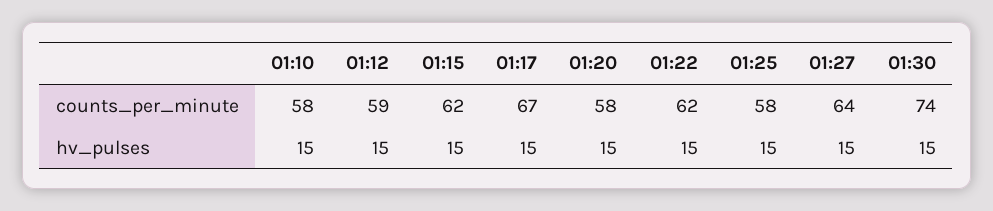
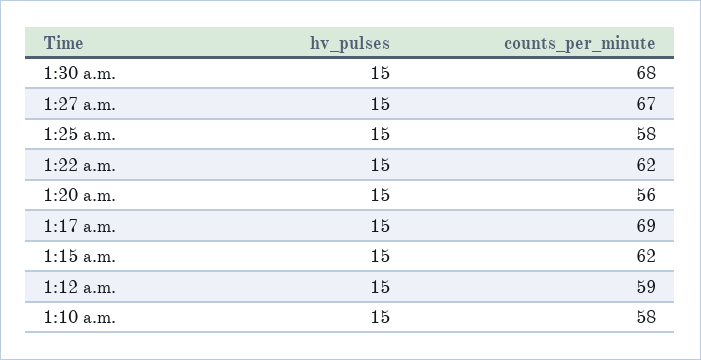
01:17, counts_per_minute: 67 -> 69
01:20, counts_per_minute: 58 -> 56
01:27, counts_per_minute: 64 -> 67
01:30, counts_per_minute: 74 -> 68

